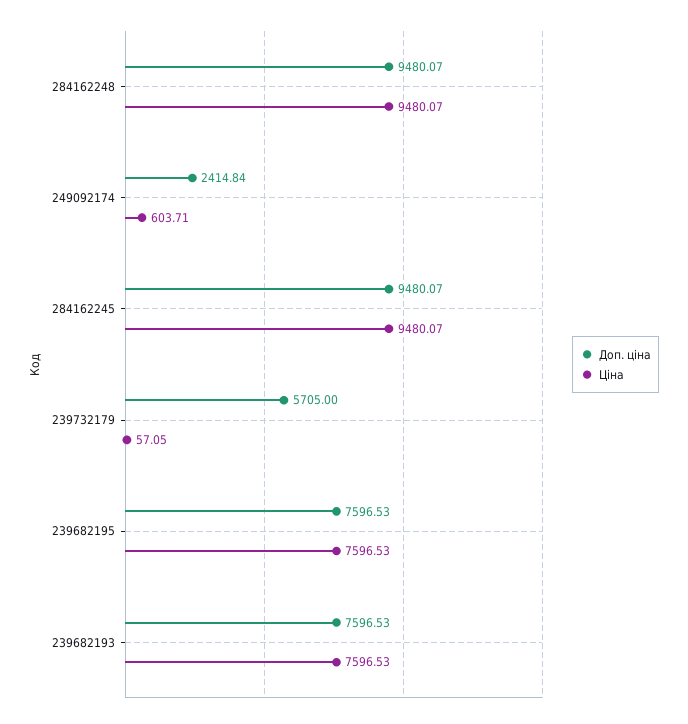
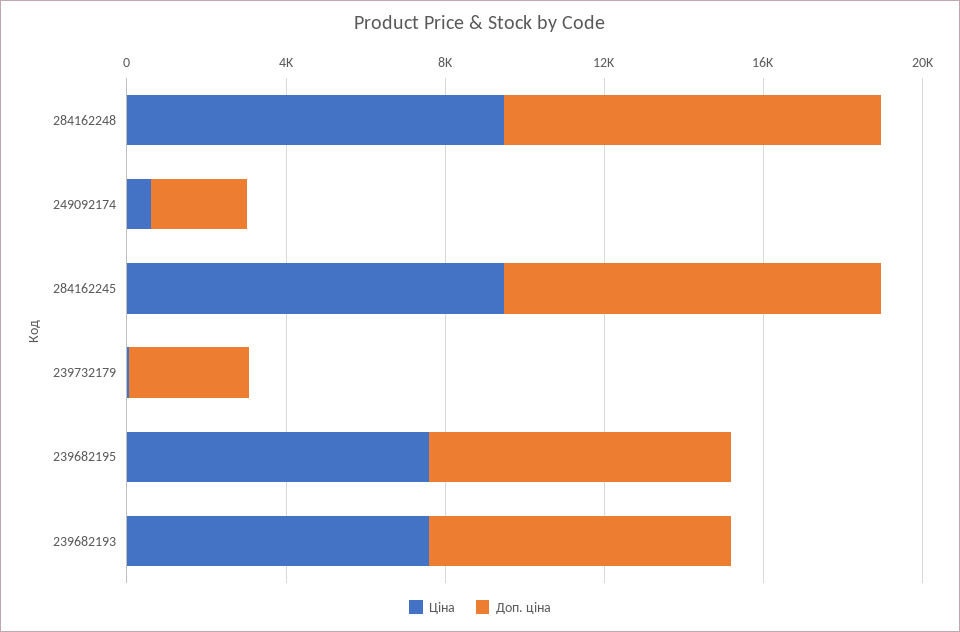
Доп. ціна, 239732179: 5705 -> 3000

